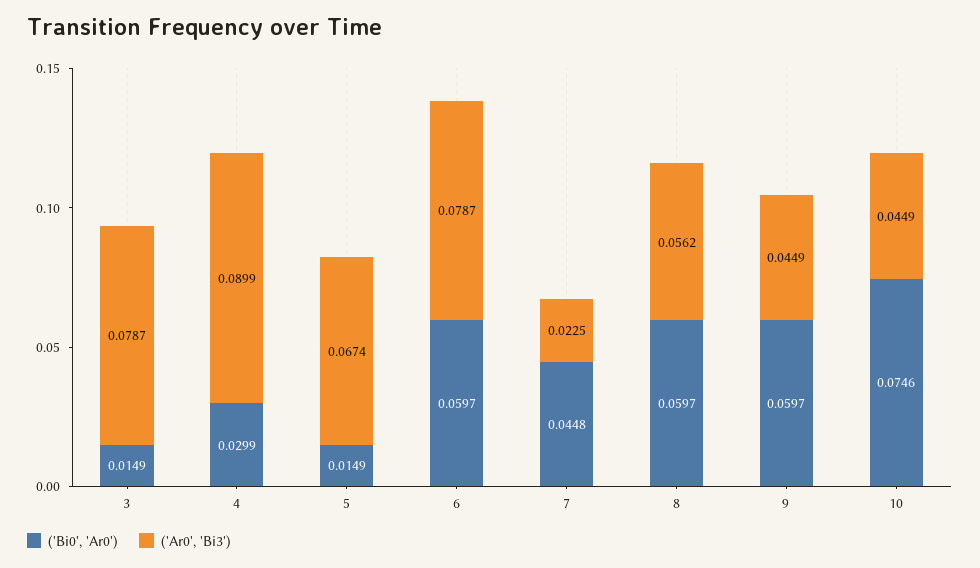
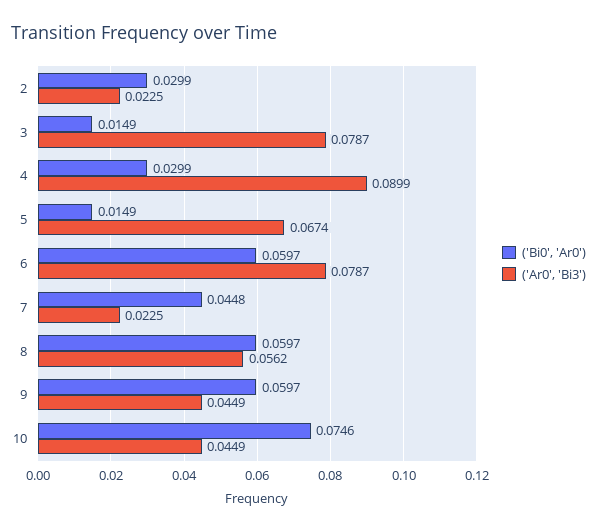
('Bi0', 'Ar0'), 2: none -> 0.0299
('Ar0', 'Bi3'), 2: none -> 0.0225

